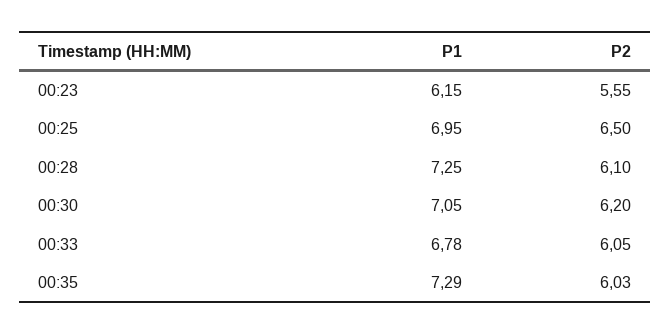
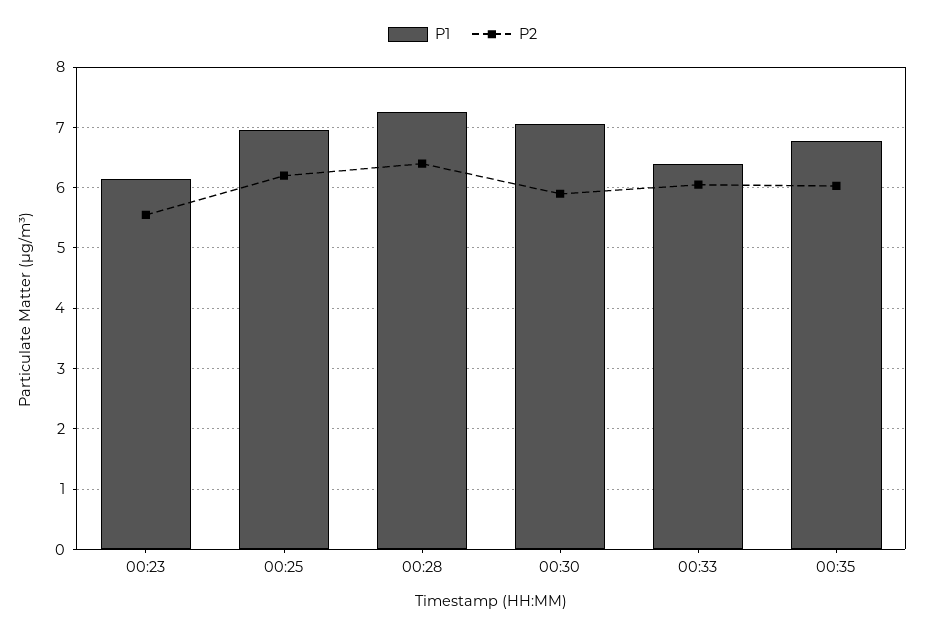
P2, 00:25: 6.5 -> 6.2
P2, 00:28: 6.1 -> 6.4
P2, 00:30: 6.2 -> 5.9
P1, 00:33: 6.78 -> 6.4
P1, 00:35: 7.29 -> 6.8

